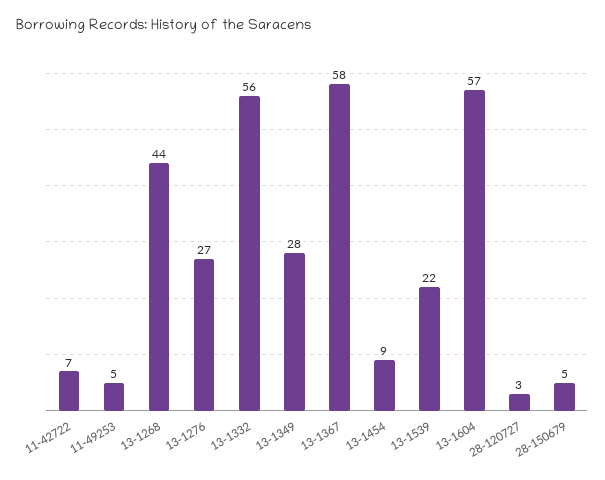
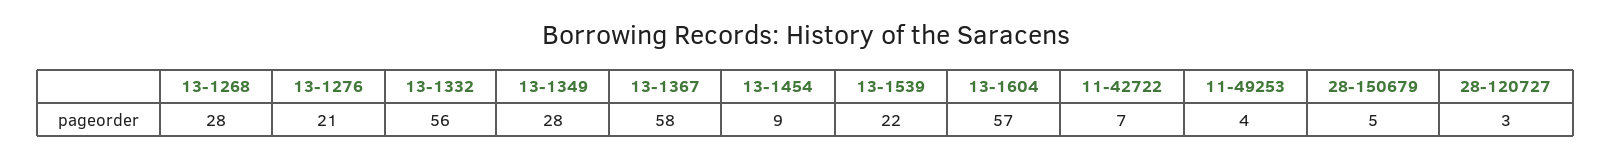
11-49253: 5 -> 4
13-1268: 44 -> 28
13-1276: 27 -> 21

